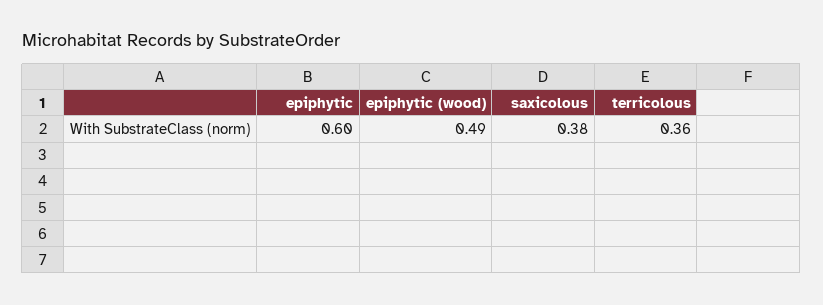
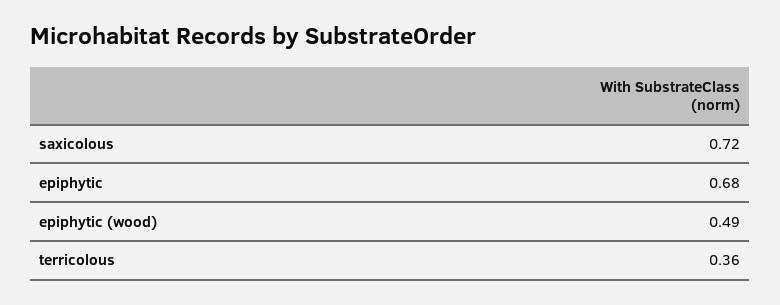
epiphytic: 0.6 -> 0.68
saxicolous: 0.38 -> 0.72

